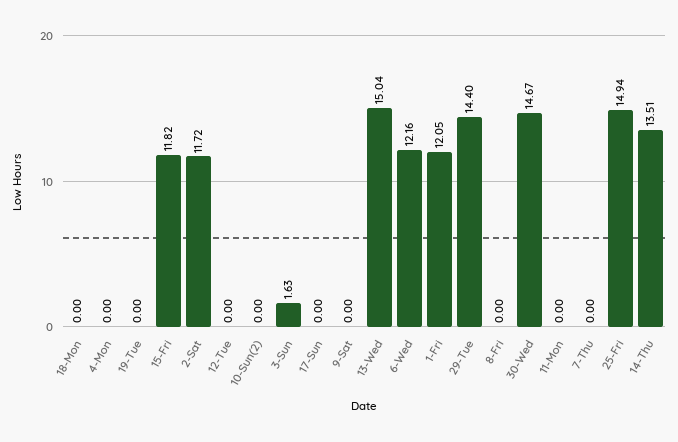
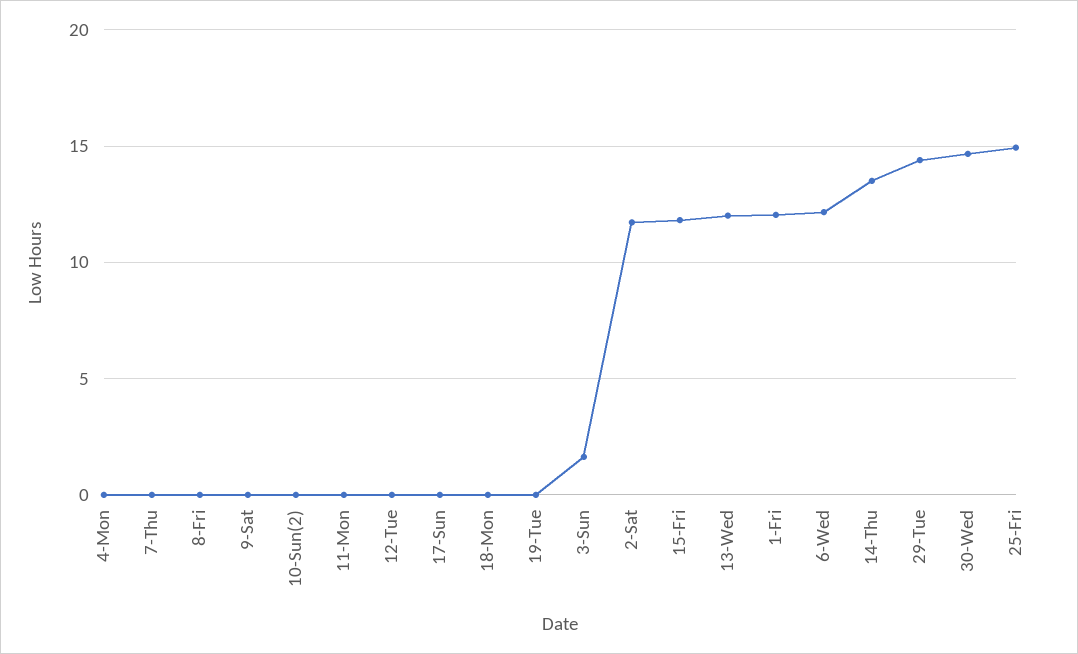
13-Wed: 15.04 -> 12

